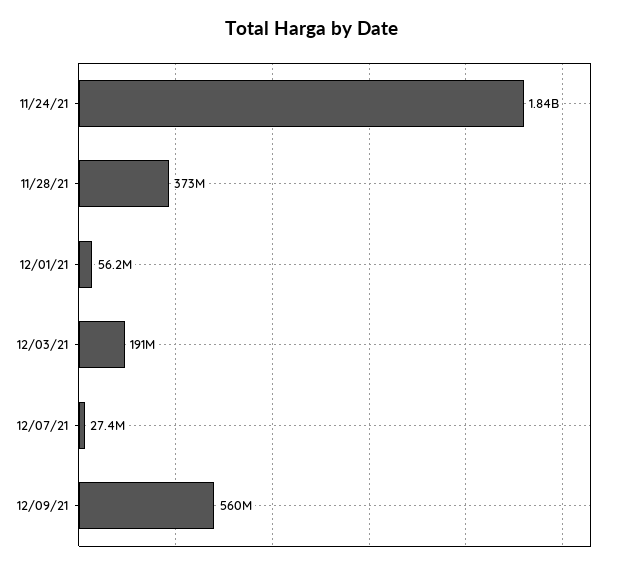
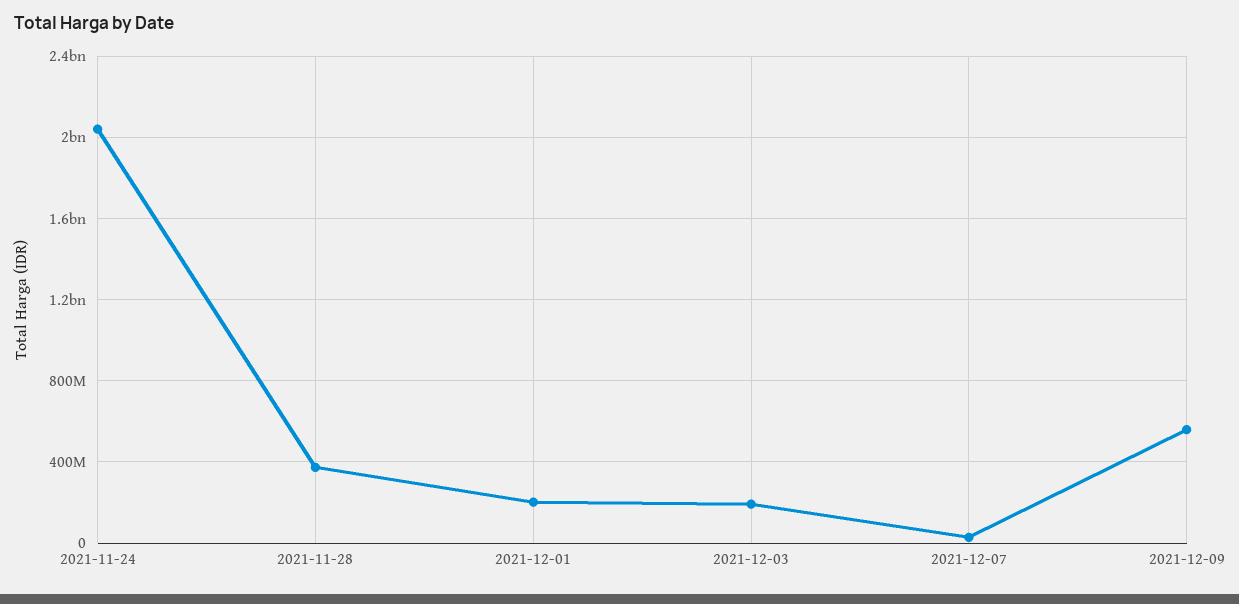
11/24/21: 1840000000 -> 2050000000
12/01/21: 56200000 -> 200000000

